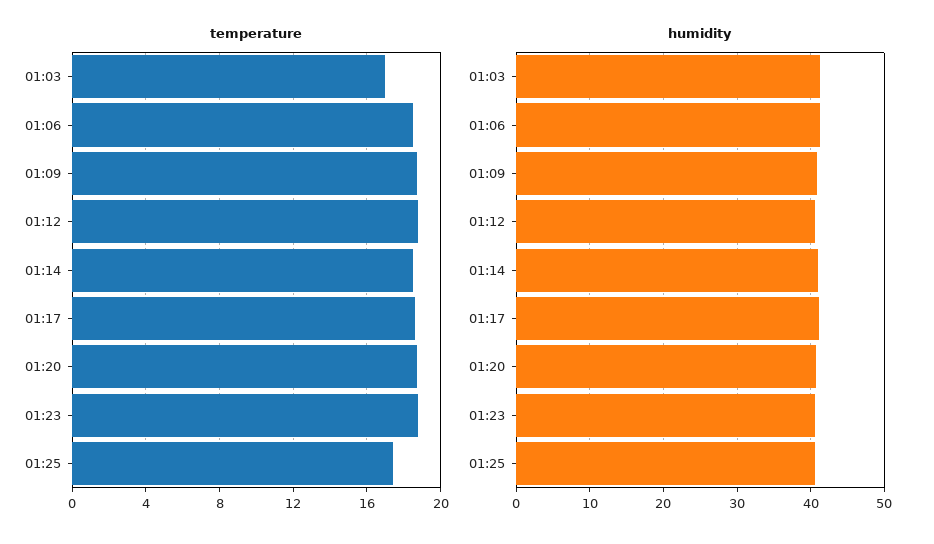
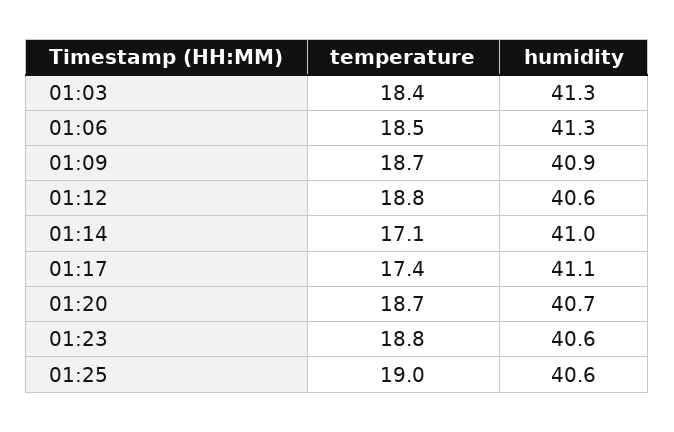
temperature, 01:03: 17 -> 18.4
temperature, 01:14: 18.5 -> 17.1
temperature, 01:17: 18.5 -> 17.4
temperature, 01:25: 17.5 -> 19

